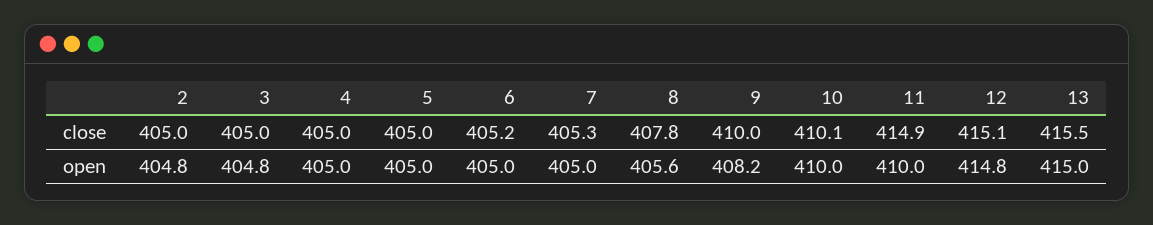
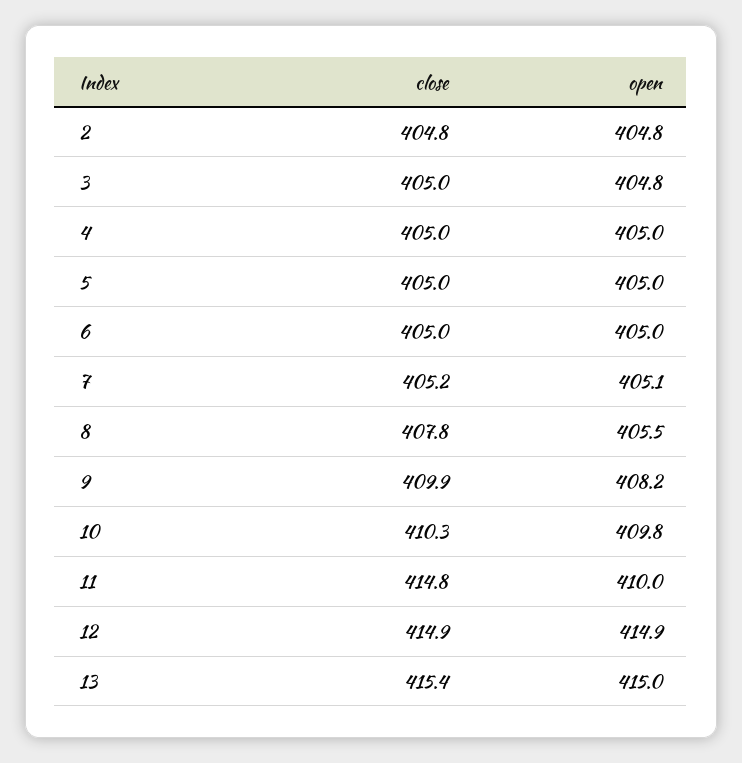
2, close: 405 -> 404.8
6, close: 405.2 -> 405
7, close: 405.3 -> 405.2
9, close: 410 -> 409.9
10, close: 410.1 -> 410.3
11, close: 414.9 -> 414.8
12, close: 415.1 -> 414.9
13, close: 415.5 -> 415.4
7, open: 405 -> 405.1
8, open: 405.6 -> 405.5
10, open: 410 -> 409.8
12, open: 414.8 -> 414.9

